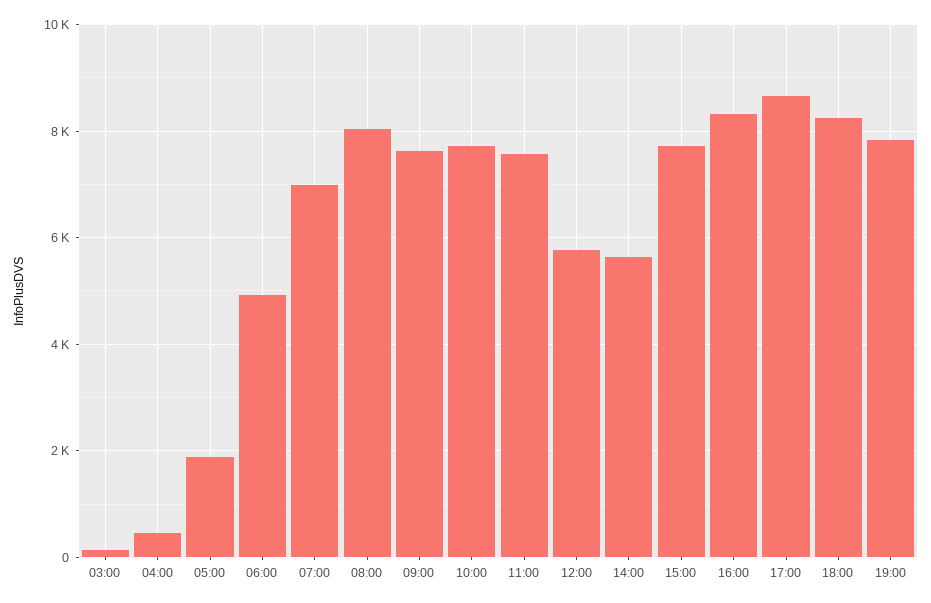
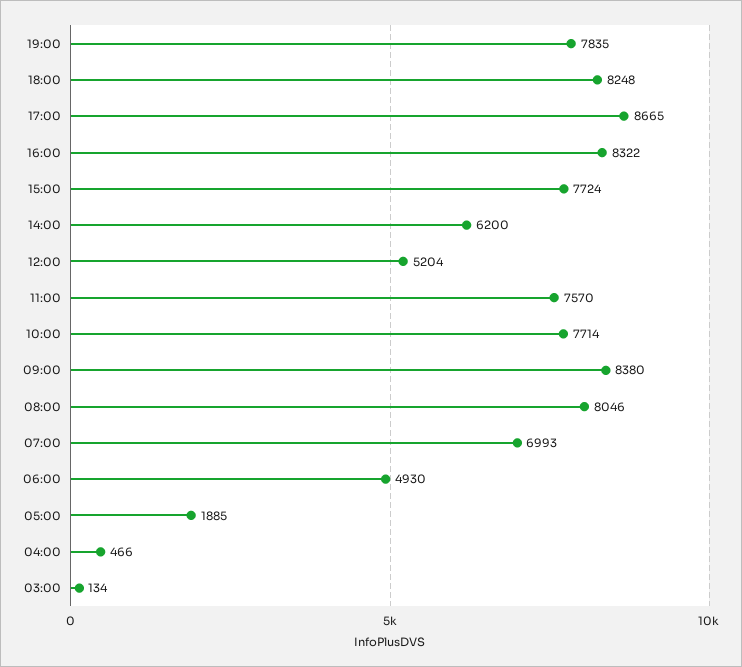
09:00: 7600 -> 8380
12:00: 5800 -> 5204
14:00: 5600 -> 6200

